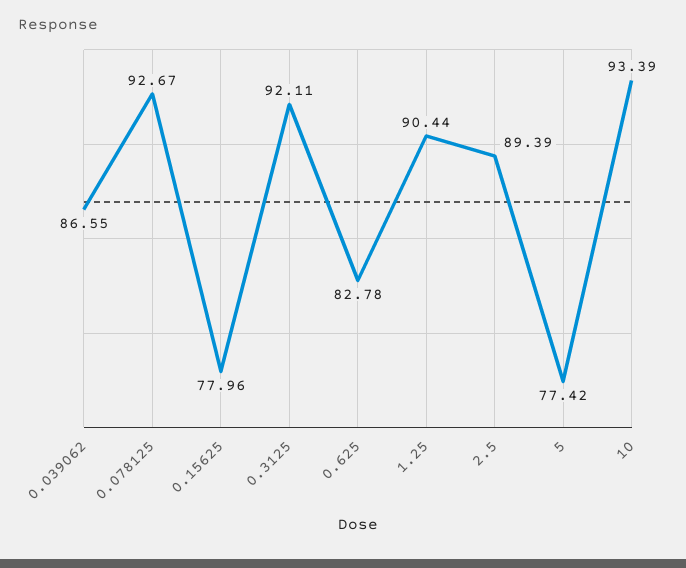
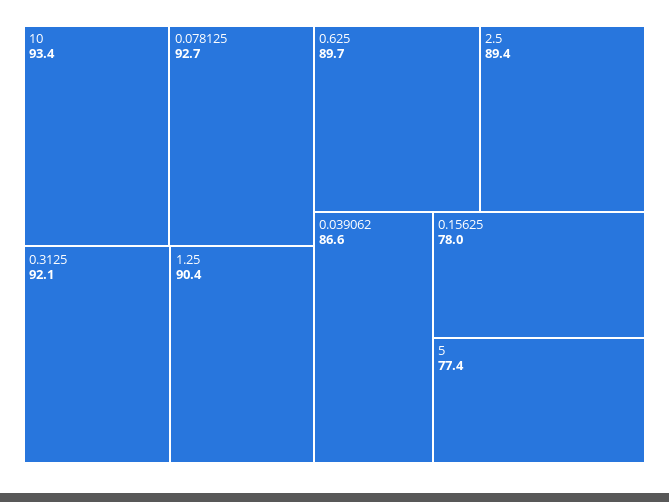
0.625: 82.78 -> 89.7

